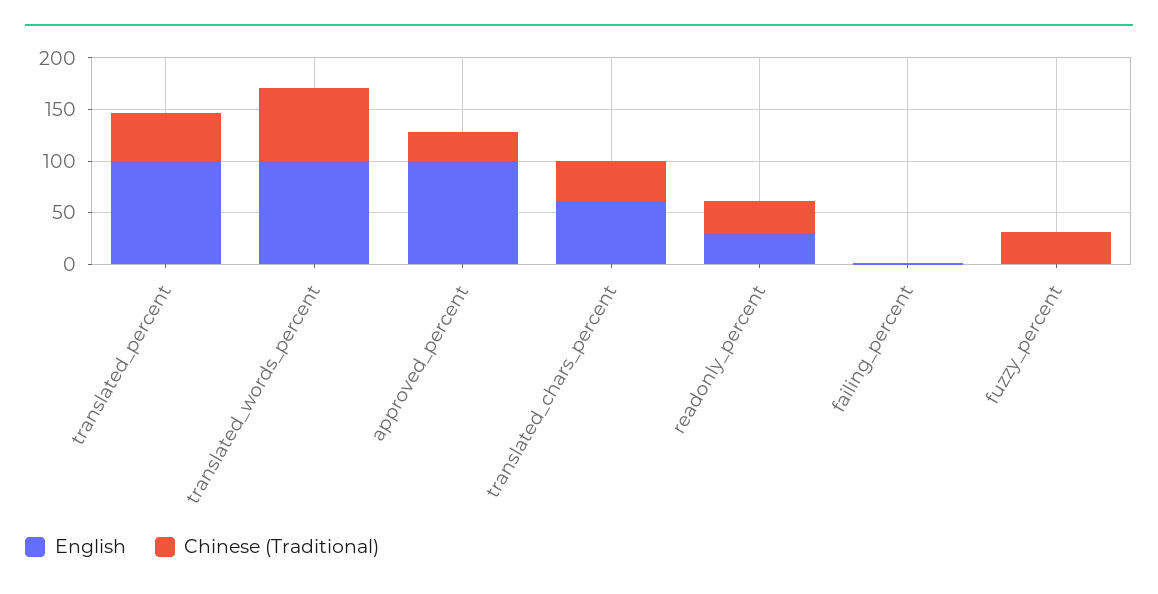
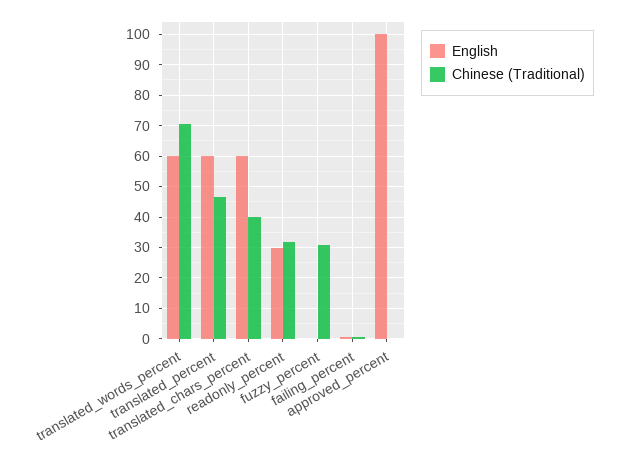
English, translated_percent: 100 -> 60
English, translated_words_percent: 100 -> 60
Chinese (Traditional), approved_percent: 30 -> 0

